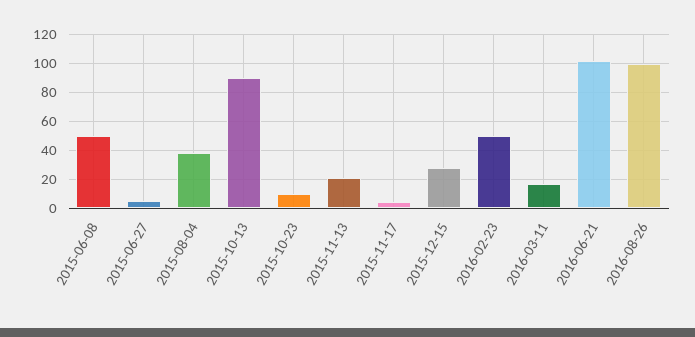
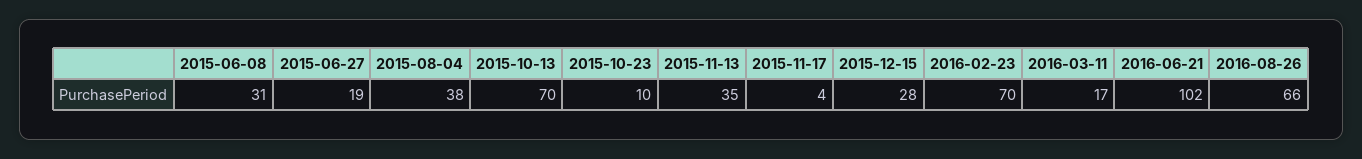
2015-06-08: 50 -> 31
2015-06-27: 5 -> 19
2015-10-13: 90 -> 70
2015-11-13: 20 -> 35
2016-02-23: 50 -> 70
2016-08-26: 100 -> 66

